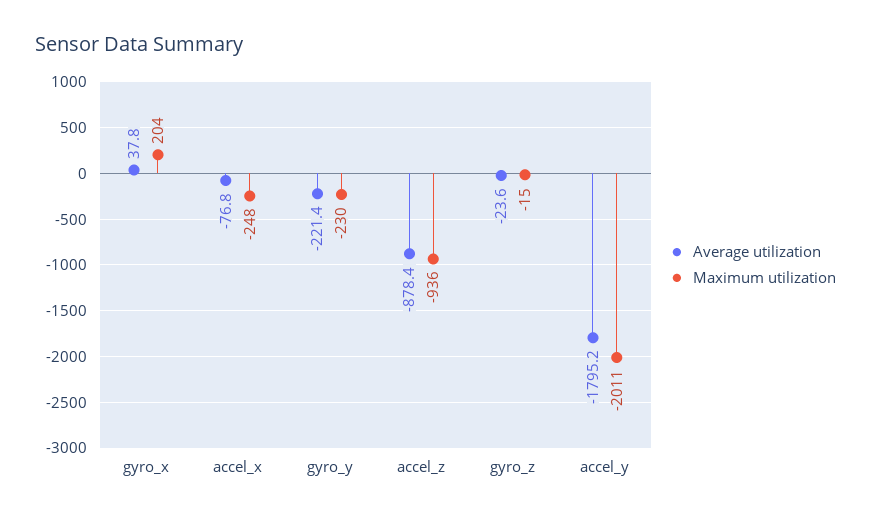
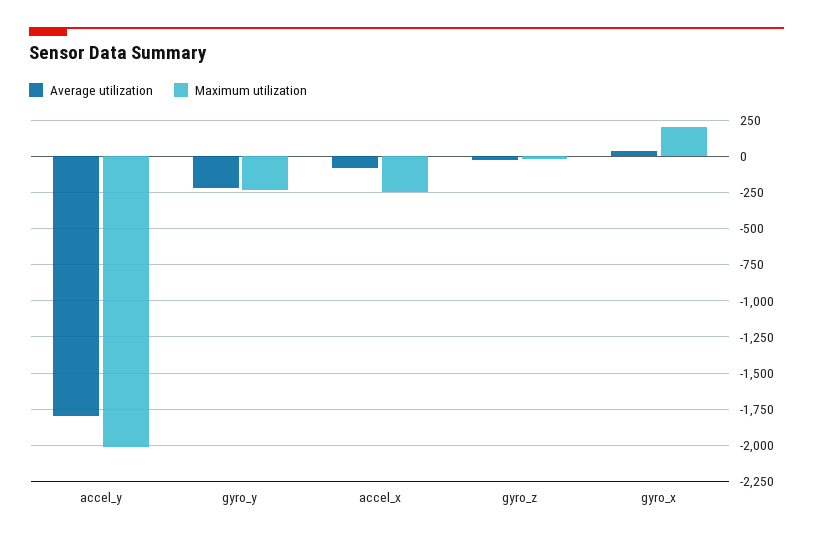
Average utilization, accel_z: -878.4 -> none
Maximum utilization, accel_z: -936 -> none

